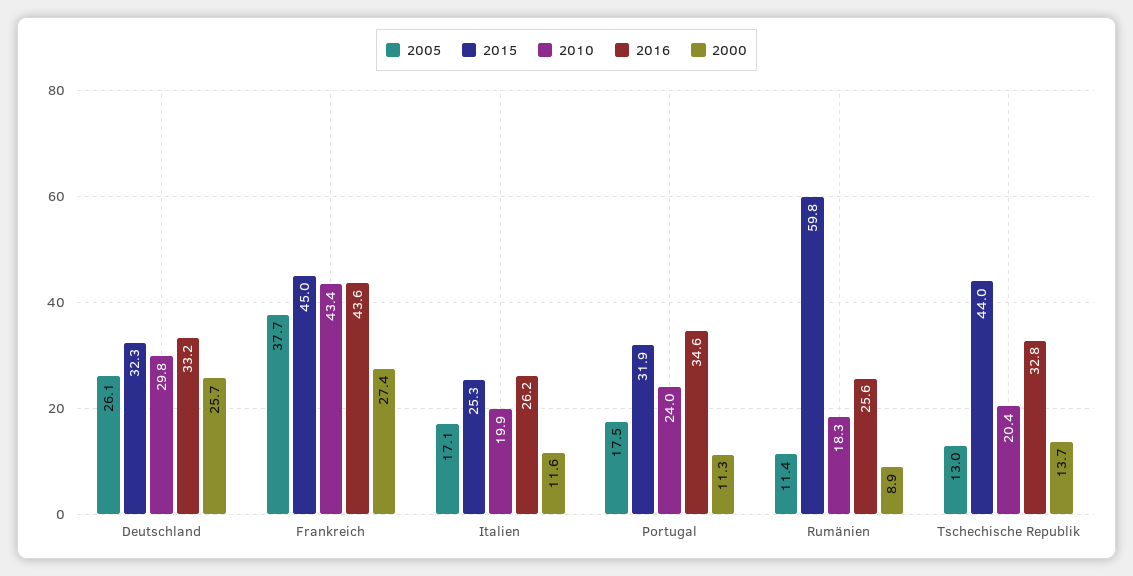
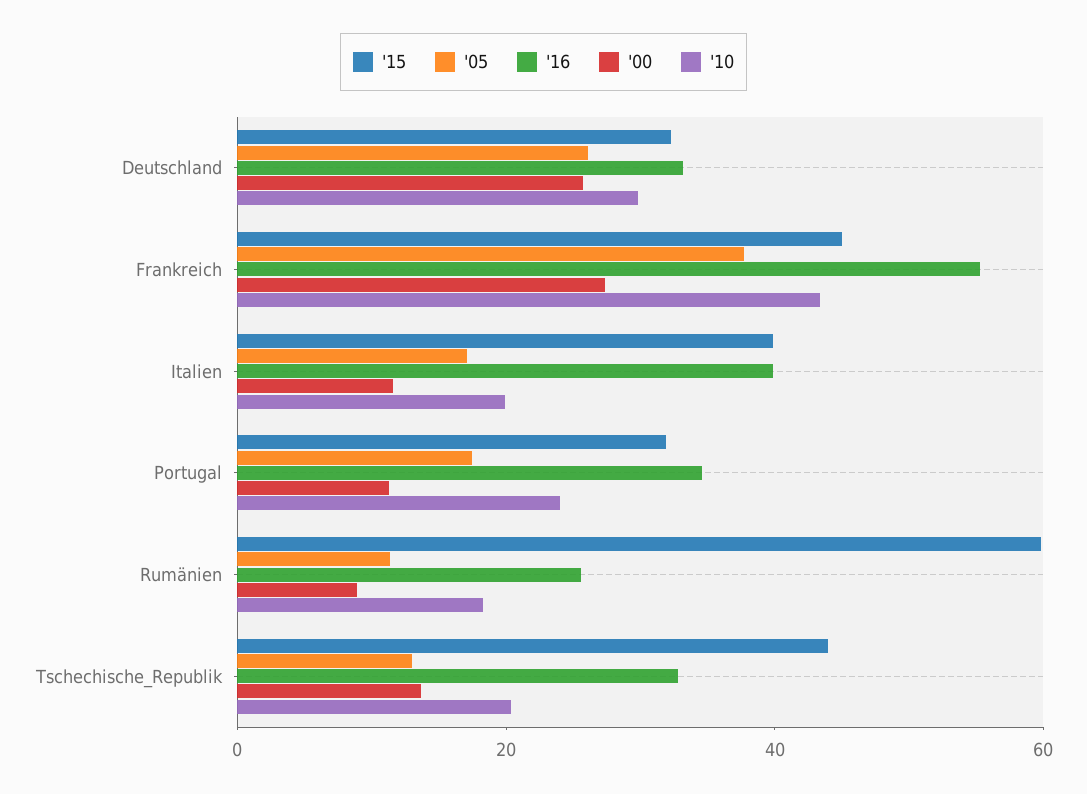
2016, Frankreich: 43.6 -> 55
2015, Italien: 25.3 -> 40
2016, Italien: 26.2 -> 40

